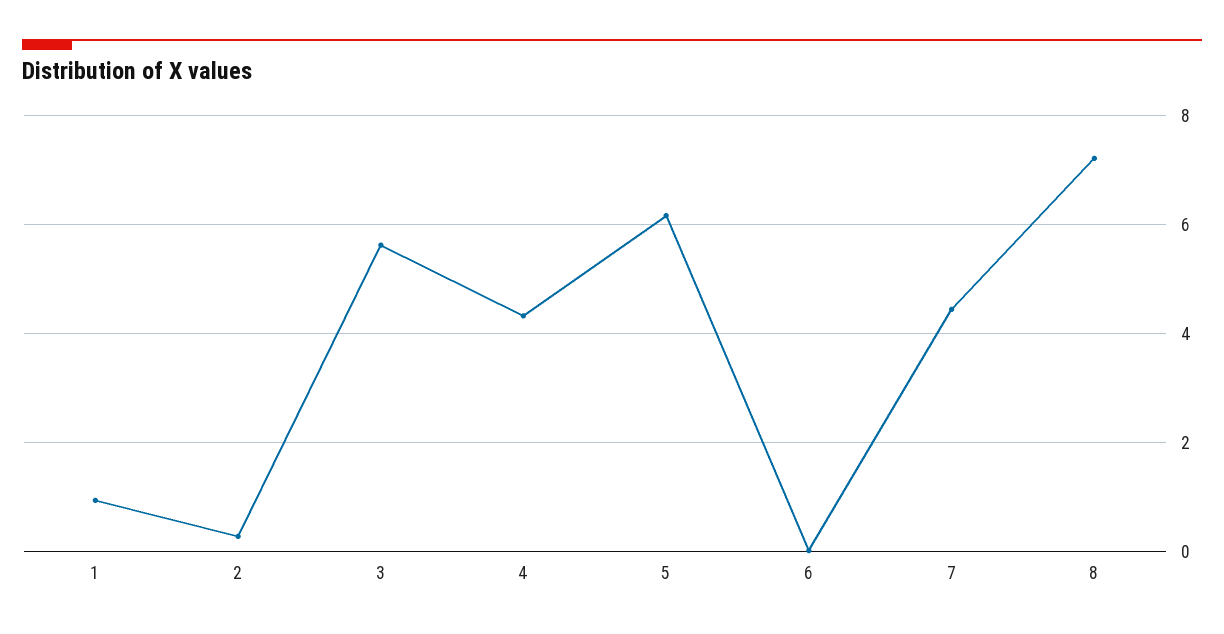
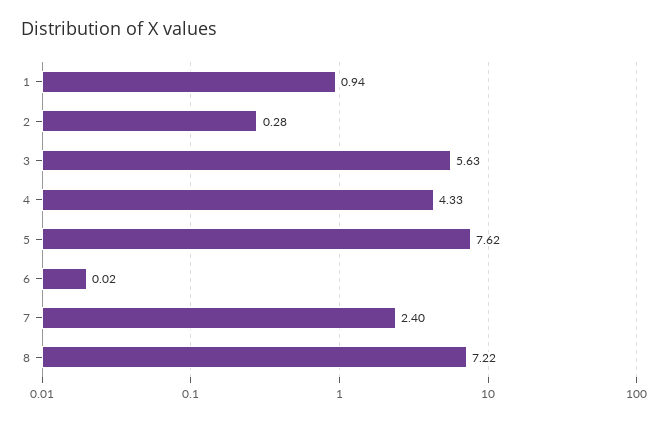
5: 6.2 -> 7.62
7: 4.4 -> 2.4

